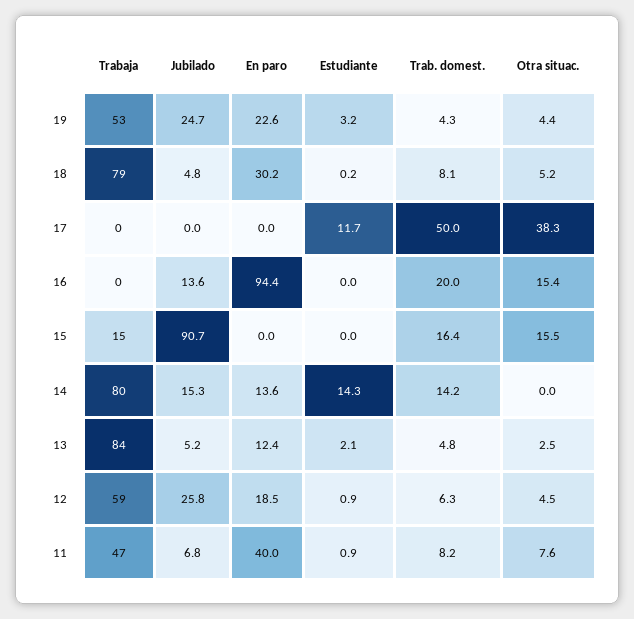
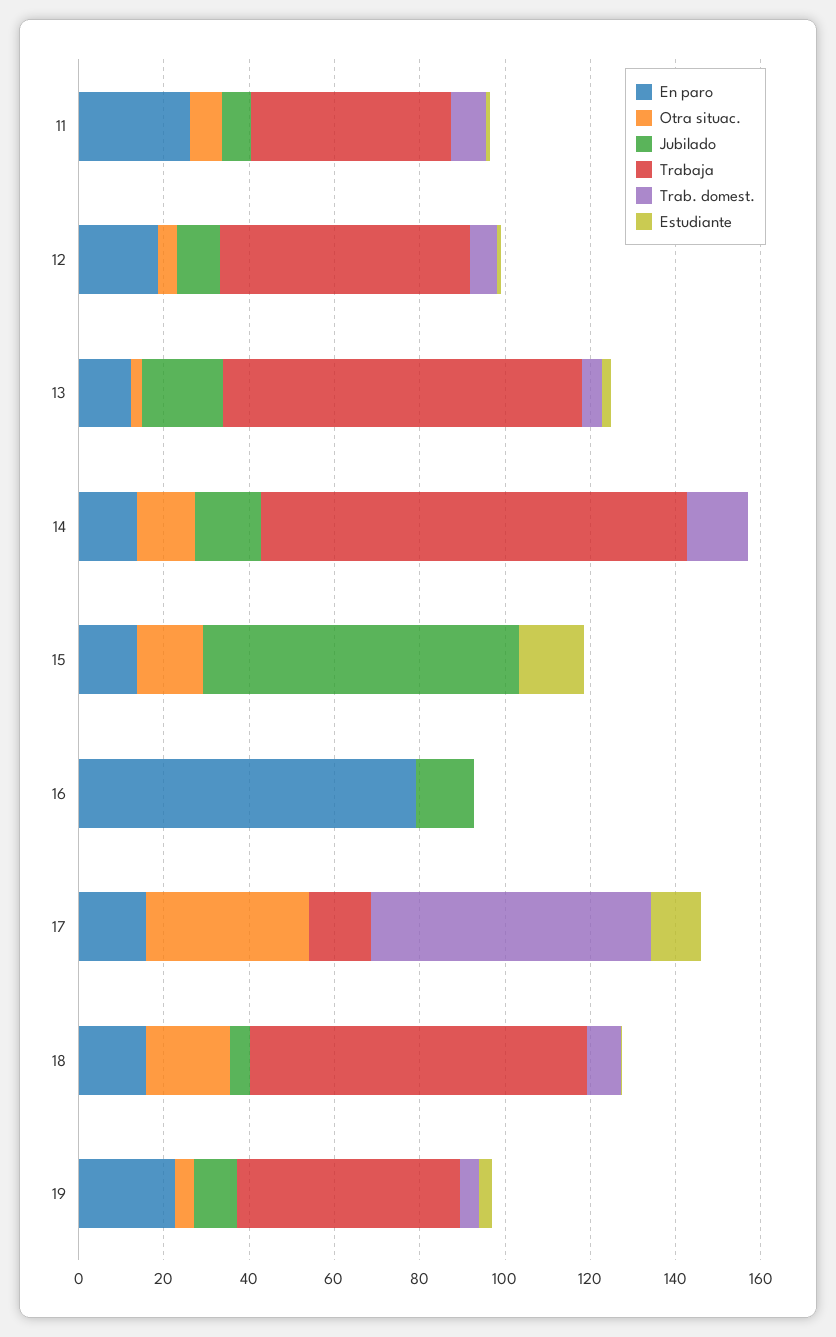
Jubilado, 19: 24.7 -> 10
En paro, 18: 30.2 -> 15
Otra situac., 18: 5.2 -> 20
Trabaja, 17: 0 -> 15
En paro, 17: 0 -> 15
Trab. domest., 17: 50 -> 65
En paro, 16: 94.4 -> 80
Trab. domest., 16: 20 -> 0
Otra situac., 16: 15.4 -> 0
Trabaja, 15: 15 -> 0
Jubilado, 15: 90.7 -> 75
En paro, 15: 0 -> 15
Estudiante, 15: 0 -> 15
Trab. domest., 15: 16.4 -> 0
Trabaja, 14: 80 -> 100
Estudiante, 14: 14.3 -> 0
Otra situac., 14: 0 -> 15
Jubilado, 13: 5.2 -> 20
Jubilado, 12: 25.8 -> 10
En paro, 11: 40 -> 25

